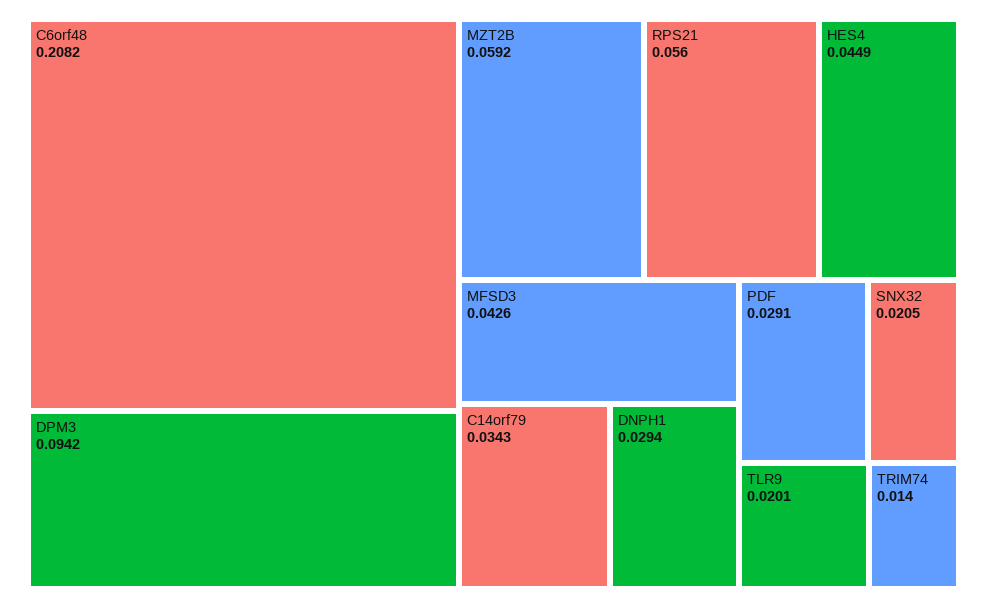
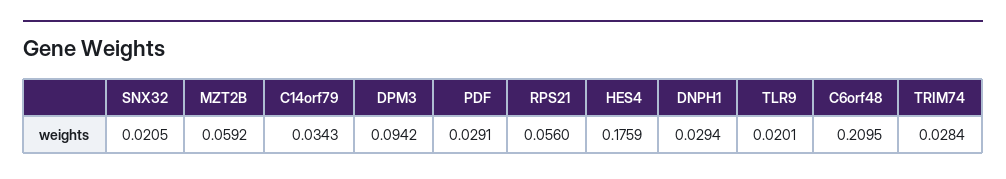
C6orf48: 0.2082 -> 0.2095
HES4: 0.0449 -> 0.1759
MFSD3: 0.0426 -> none
TRIM74: 0.014 -> 0.0284

